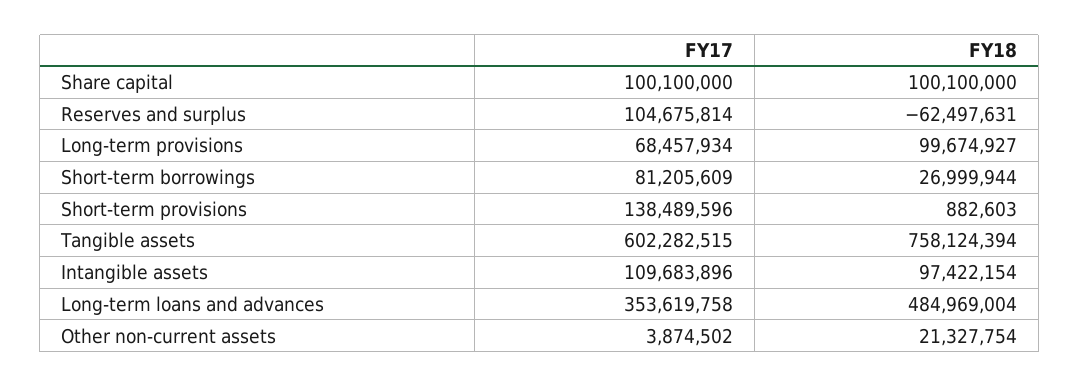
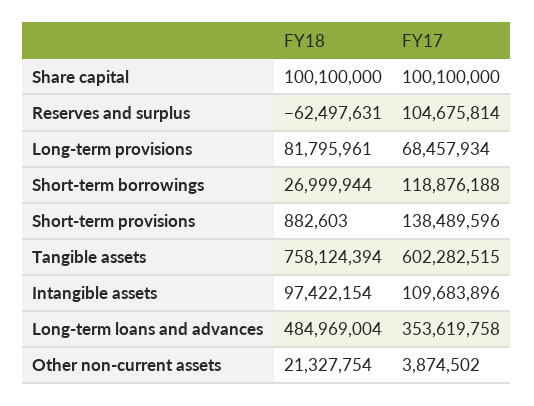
FY18, Long-term provisions: 99674927 -> 81795961
FY17, Short-term borrowings: 81205609 -> 118876188

